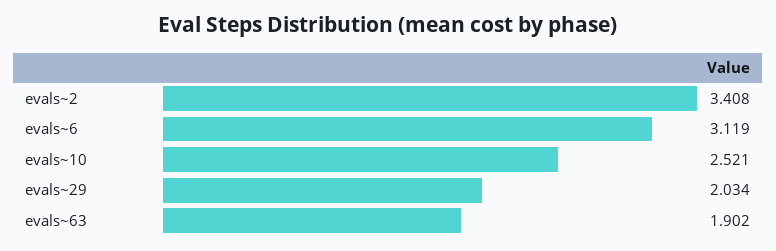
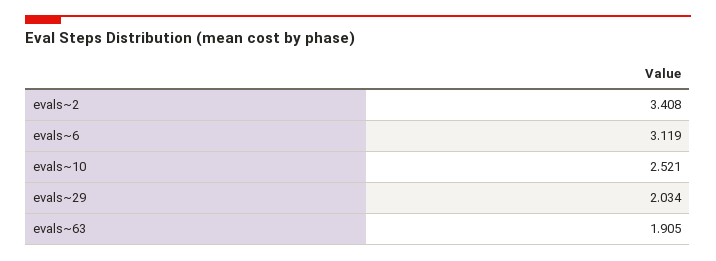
evals~63: 1.902 -> 1.905

